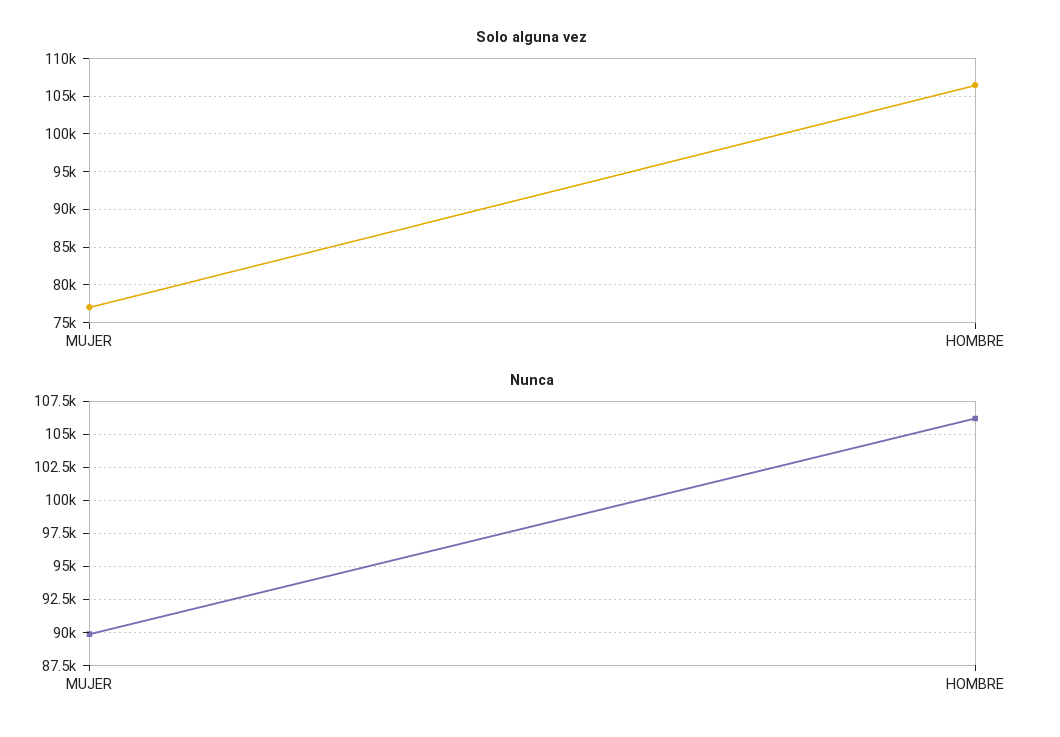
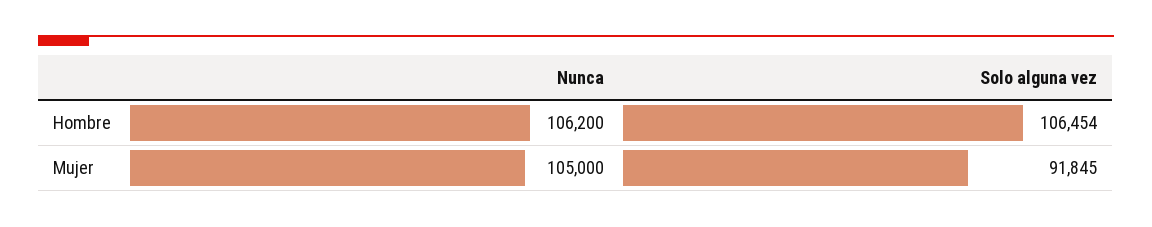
Solo alguna vez, MUJER: 77000 -> 91845
Nunca, MUJER: 90000 -> 105000

